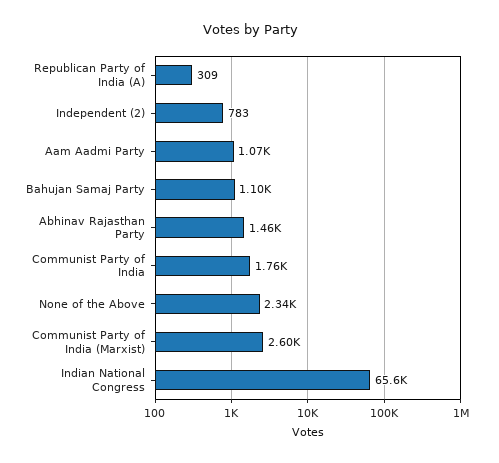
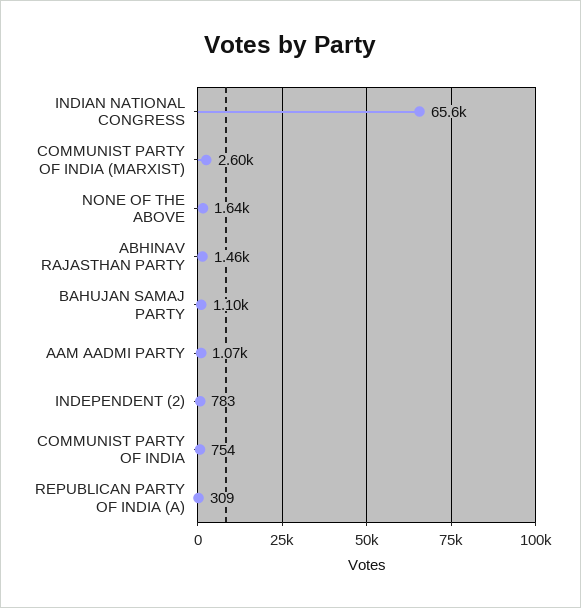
Communist Party of India: 1760 -> 754
None of the Above: 2340 -> 1640

